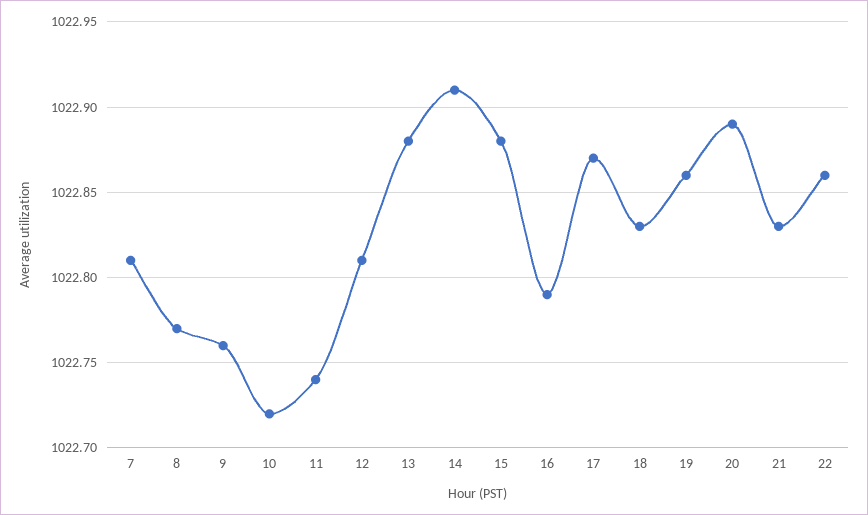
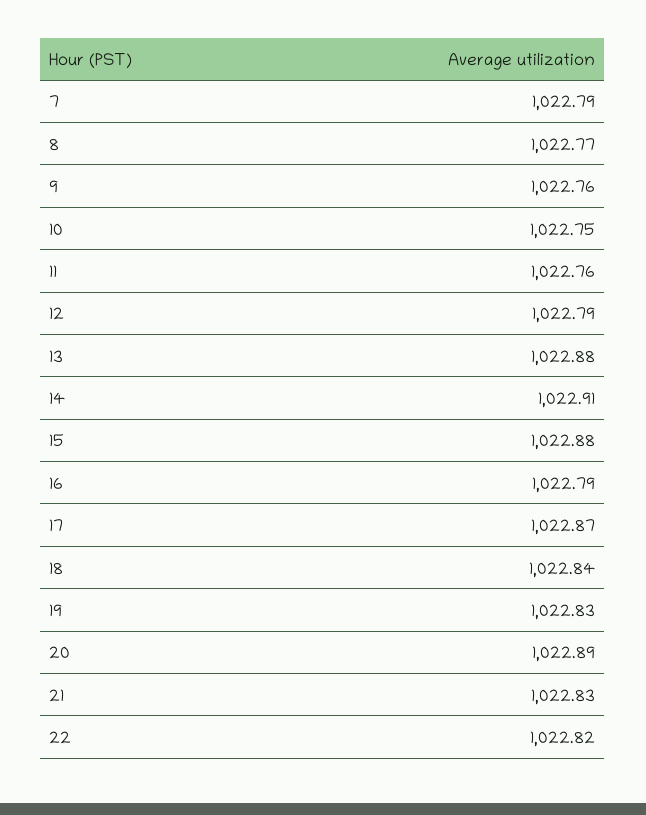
7: 1022.81 -> 1022.79
10: 1022.72 -> 1022.75
11: 1022.74 -> 1022.76
12: 1022.81 -> 1022.79
18: 1022.83 -> 1022.84
19: 1022.86 -> 1022.83
22: 1022.86 -> 1022.82

